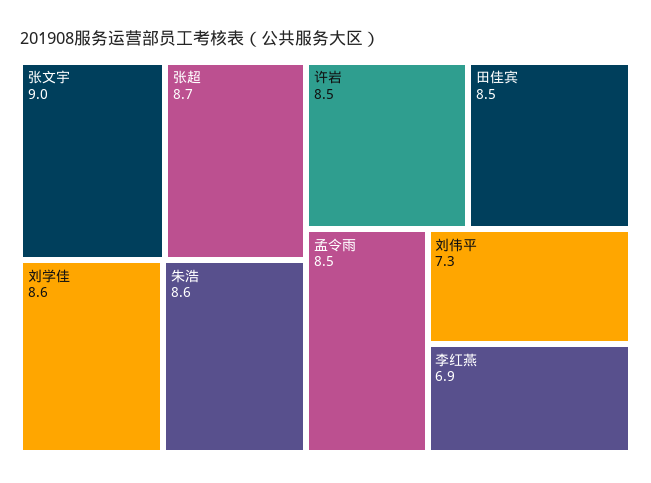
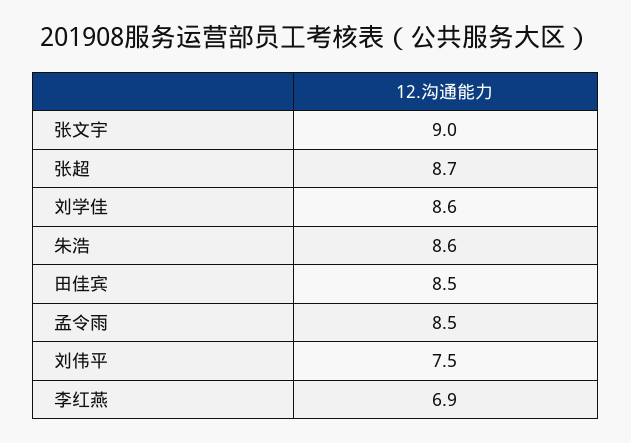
许岩: 8.5 -> none
刘伟平: 7.3 -> 7.5

